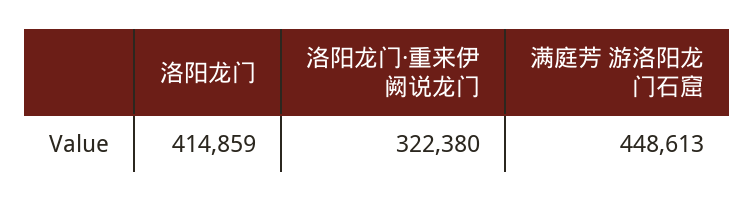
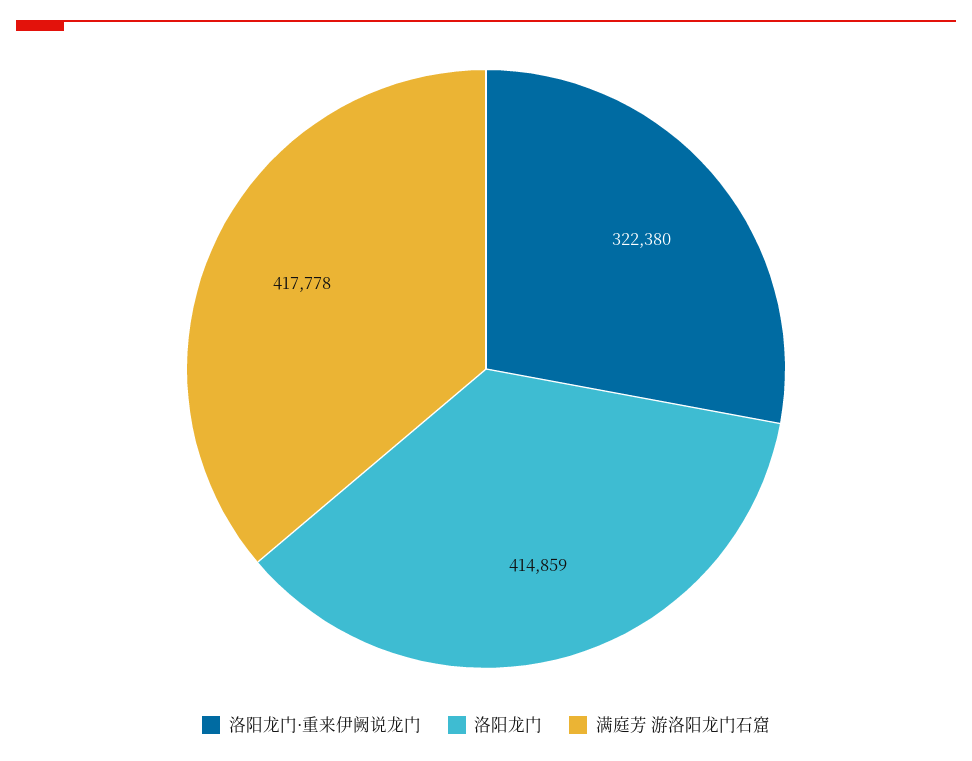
满庭芳 游洛阳龙门石窟: 448613 -> 417778

